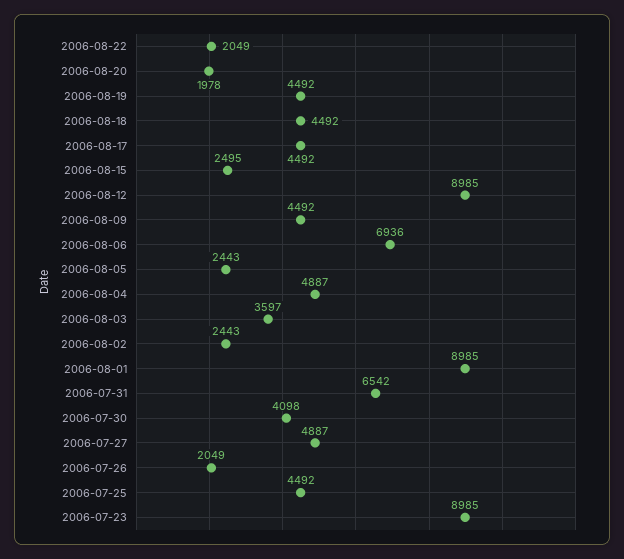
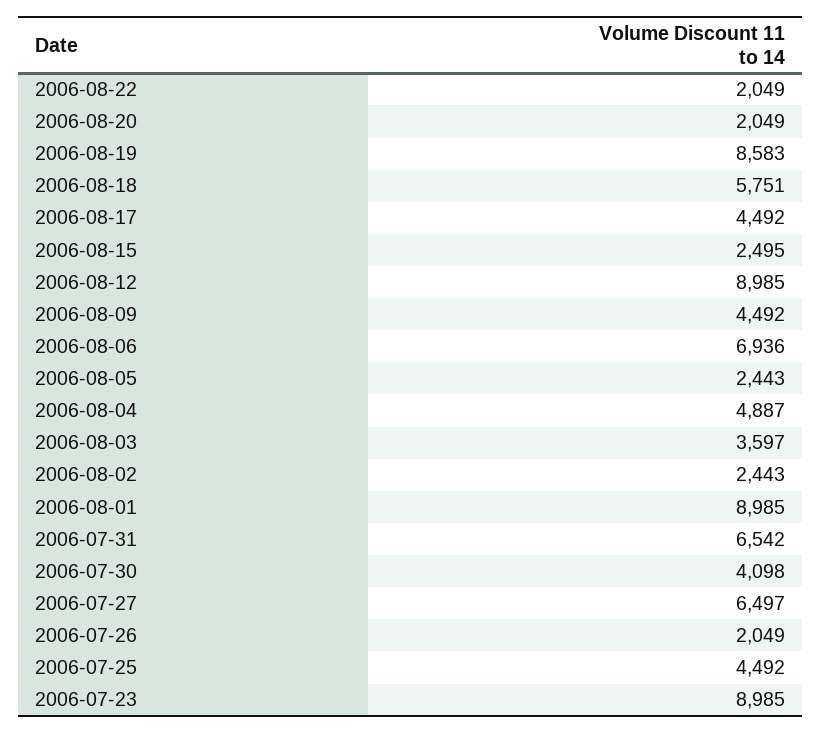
2006-08-20: 1978 -> 2049
2006-08-19: 4492 -> 8583
2006-08-18: 4492 -> 5751
2006-07-27: 4887 -> 6497

